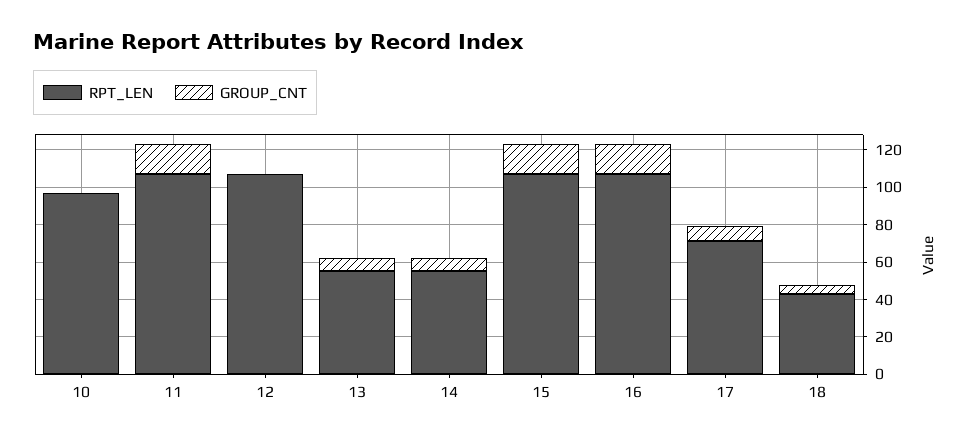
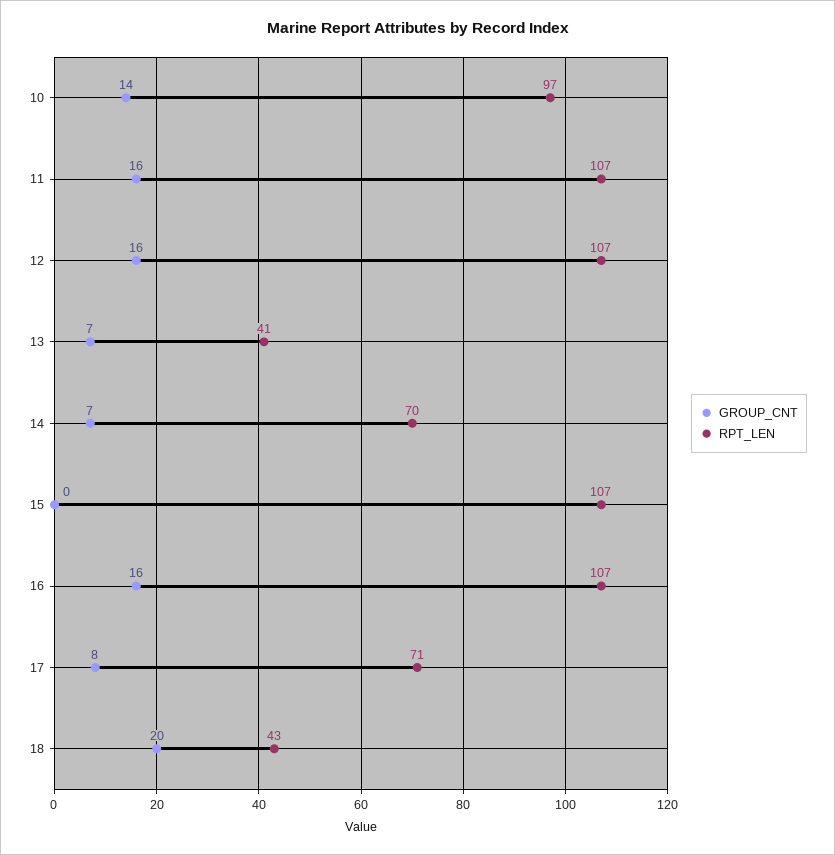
GROUP_CNT, 10: 0 -> 14
GROUP_CNT, 12: 0 -> 16
RPT_LEN, 13: 55 -> 41
RPT_LEN, 14: 55 -> 70
GROUP_CNT, 15: 15 -> 0
GROUP_CNT, 18: 5 -> 20

